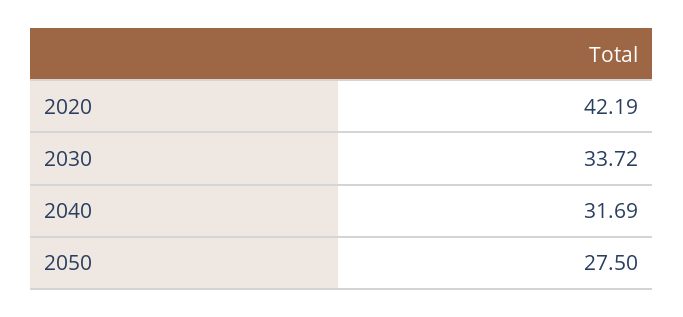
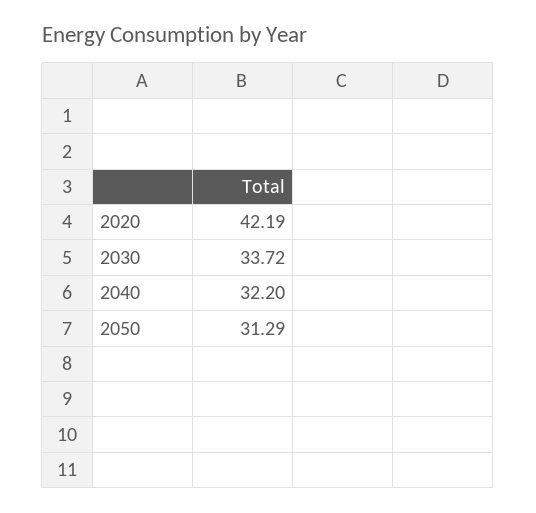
2040: 31.69 -> 32.2
2050: 27.5 -> 31.29

